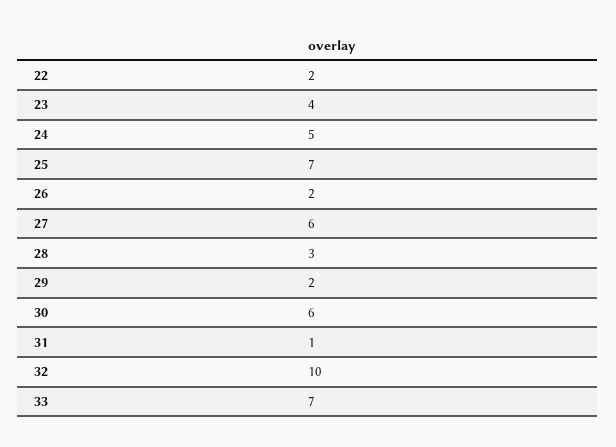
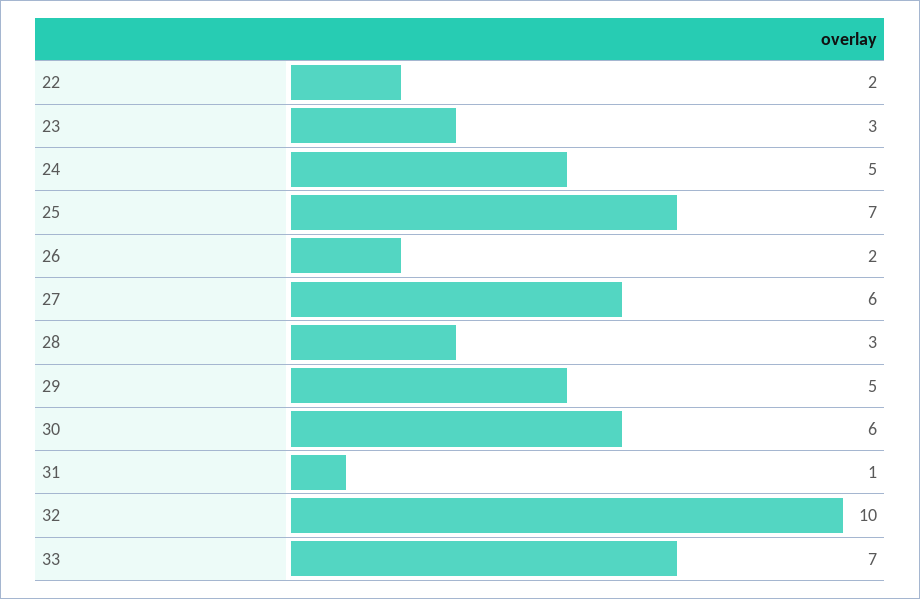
23: 4 -> 3
29: 2 -> 5

